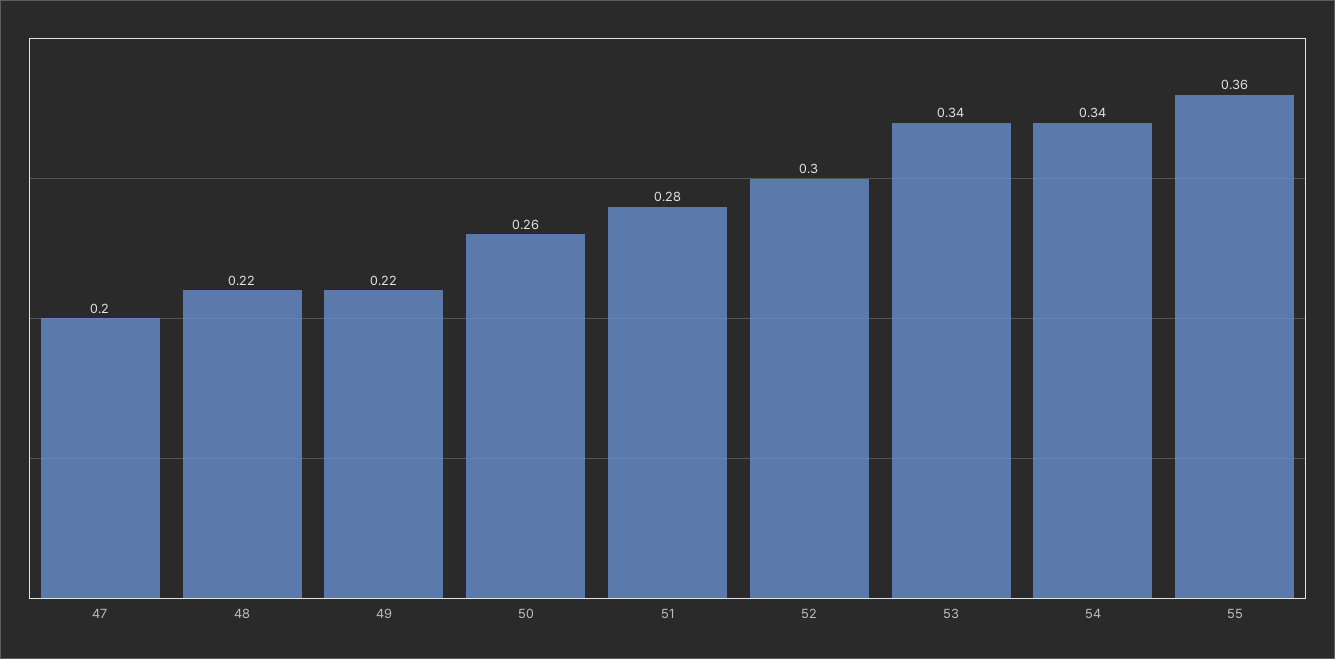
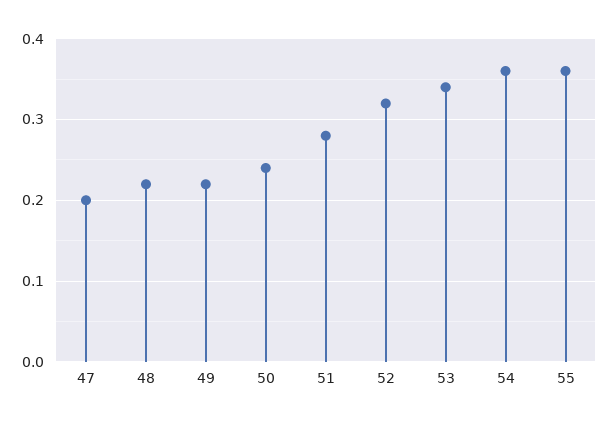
50: 0.26 -> 0.24
52: 0.3 -> 0.32
54: 0.34 -> 0.36

